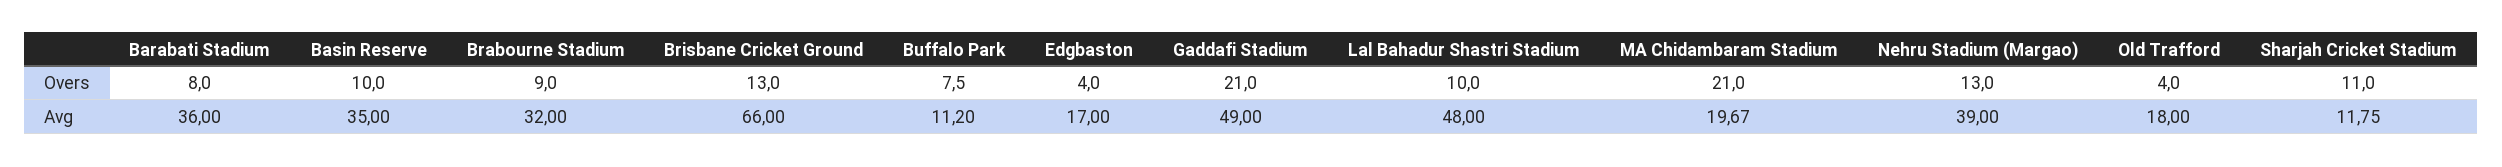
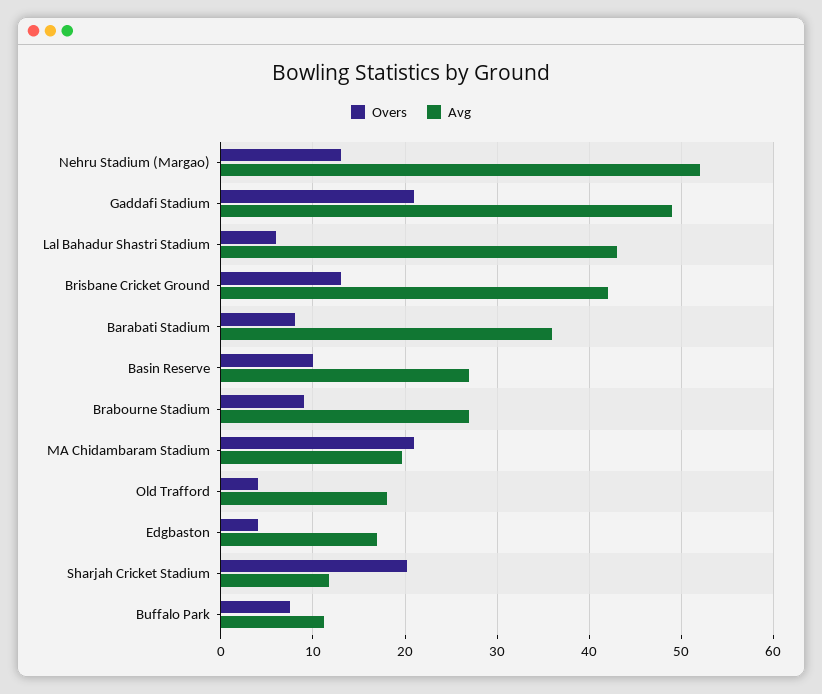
Overs, Lal Bahadur Shastri Stadium: 10 -> 6
Overs, Sharjah Cricket Stadium: 11 -> 20
Avg, Basin Reserve: 35 -> 27
Avg, Brabourne Stadium: 32 -> 27
Avg, Brisbane Cricket Ground: 66 -> 42
Avg, Lal Bahadur Shastri Stadium: 48 -> 43
Avg, Nehru Stadium (Margao): 39 -> 52

